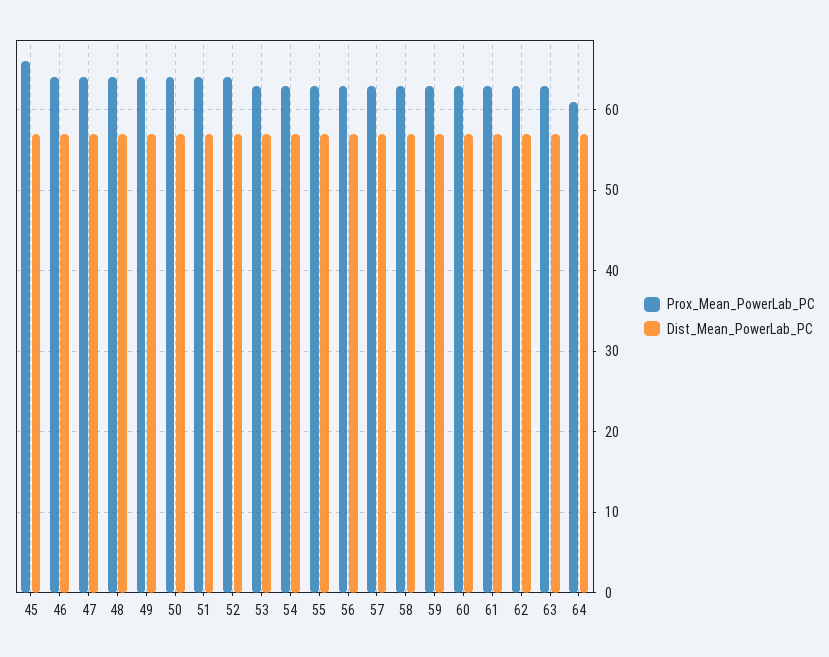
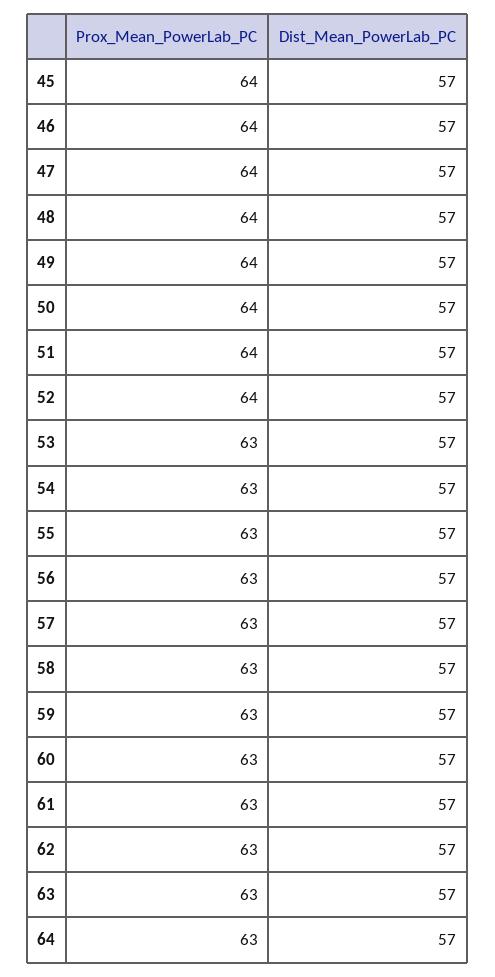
Prox_Mean_PowerLab_PC, 45: 66 -> 64
Prox_Mean_PowerLab_PC, 64: 61 -> 63

